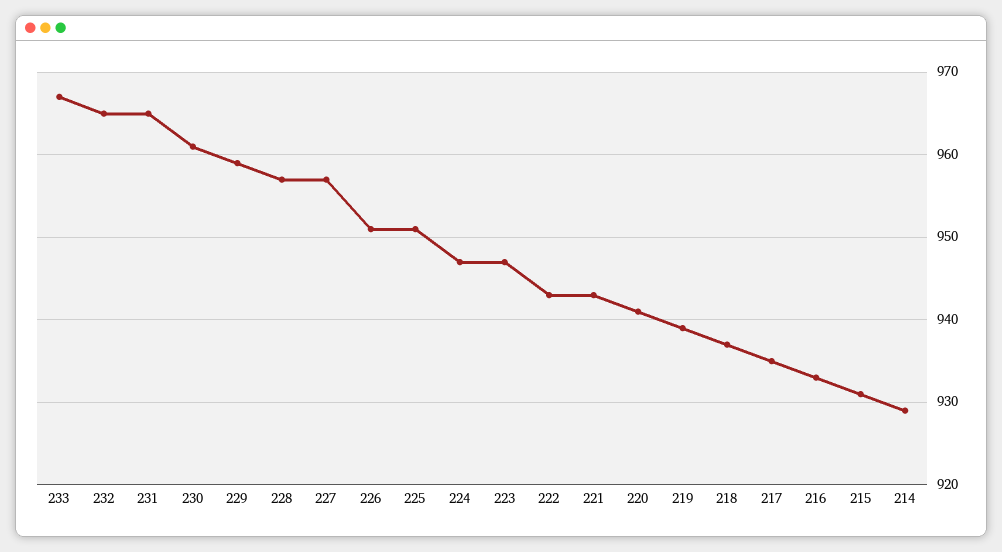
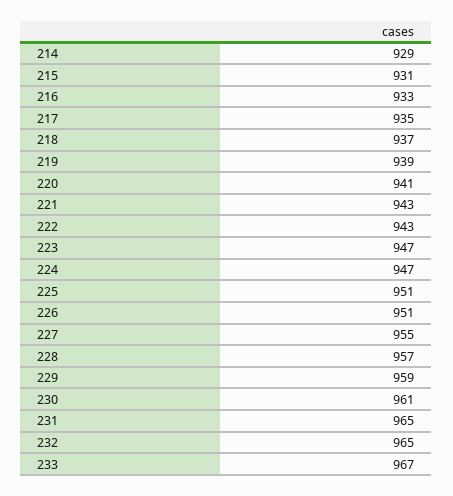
227: 957 -> 955

